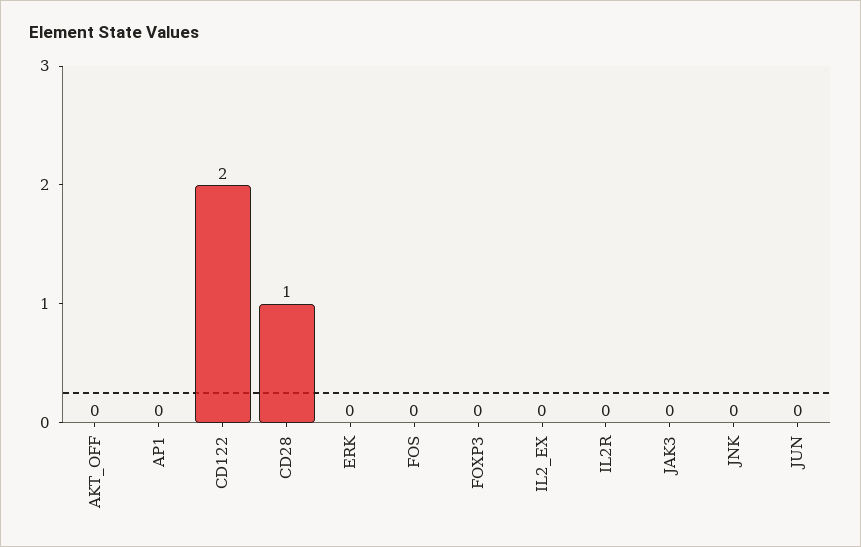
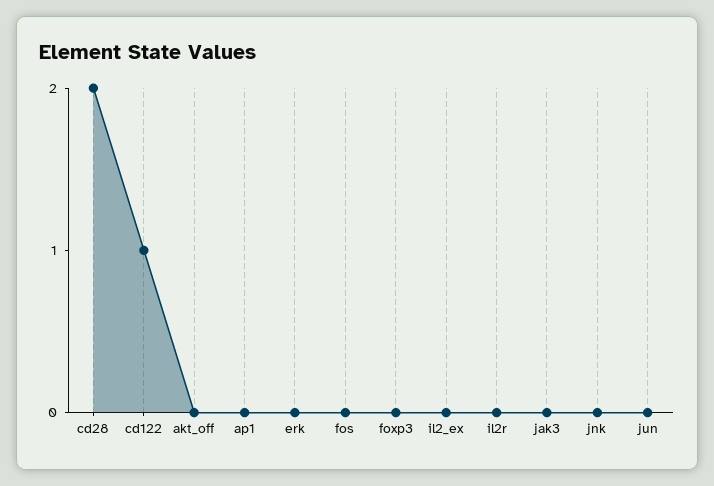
CD122: 2 -> 1
CD28: 1 -> 2

